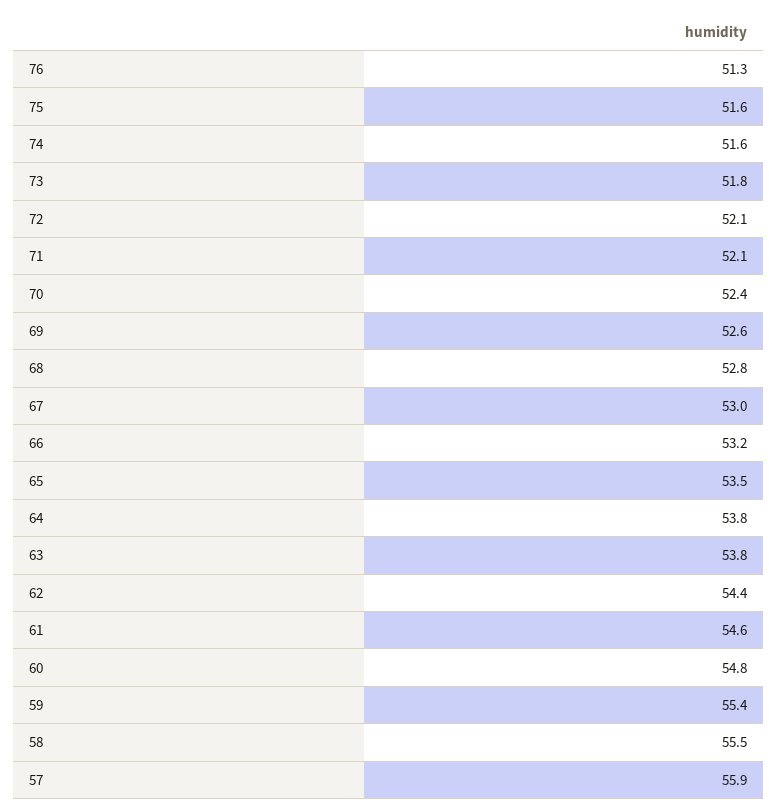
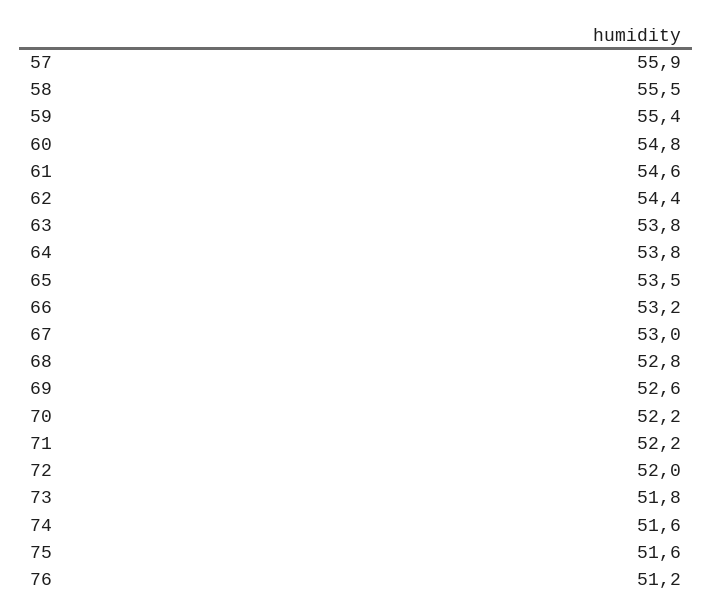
76: 51.3 -> 51.2
72: 52.1 -> 52
71: 52.1 -> 52.2
70: 52.4 -> 52.2

